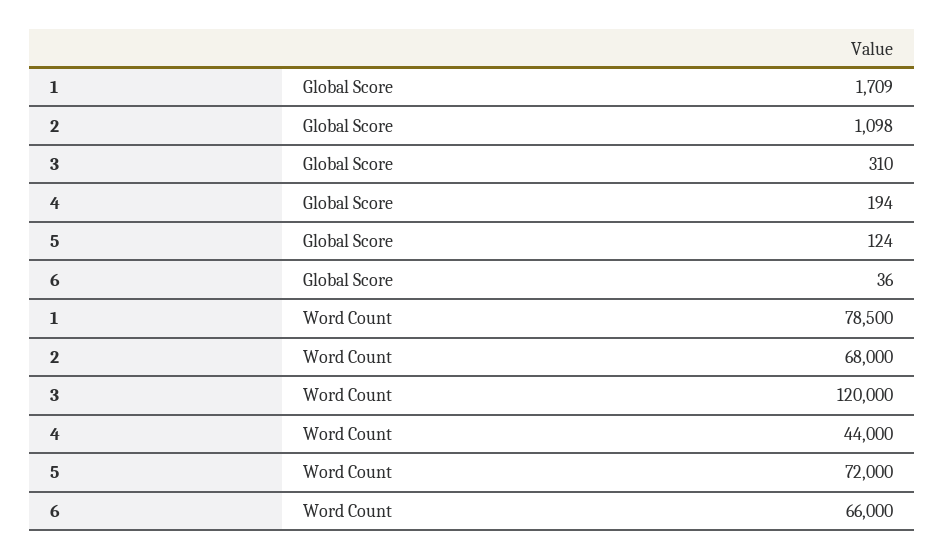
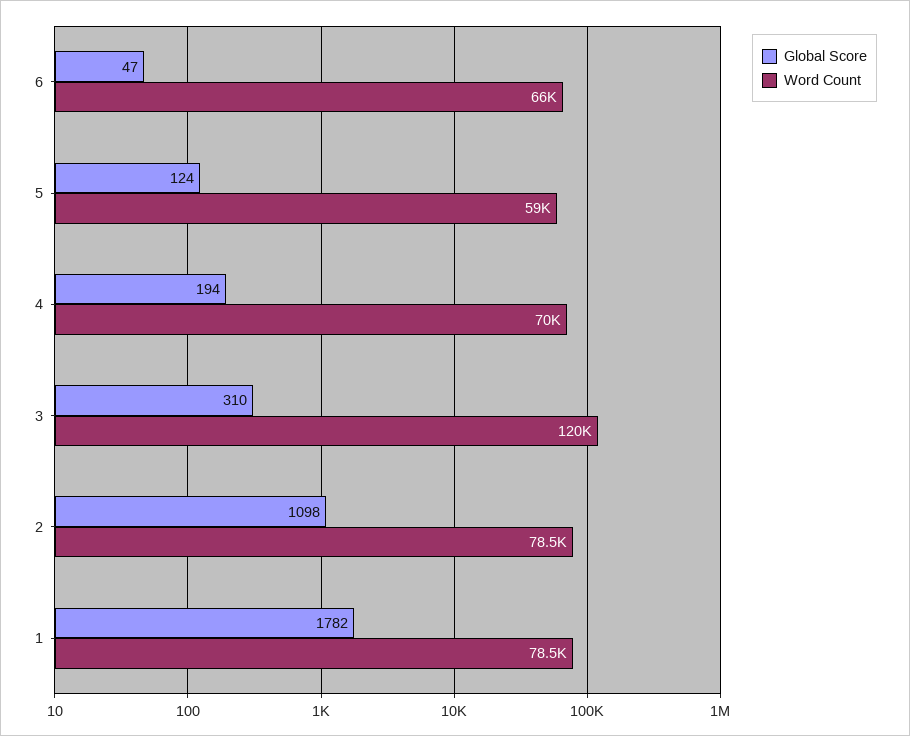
Global Score, 1: 1709 -> 1782
Global Score, 6: 36 -> 47
Word Count, 2: 68000 -> 78500
Word Count, 4: 44000 -> 70000
Word Count, 5: 72000 -> 59000

